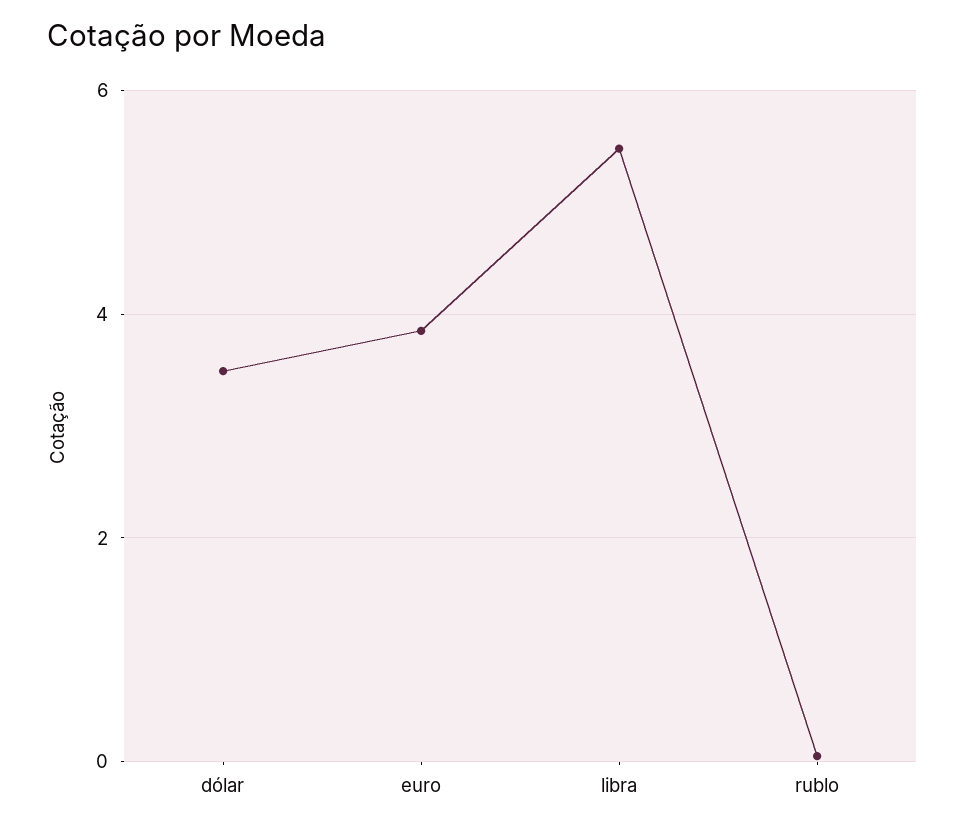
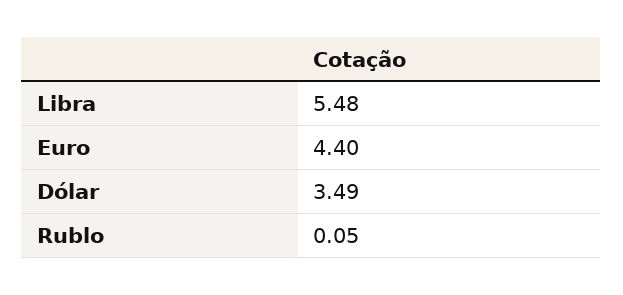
euro: 3.8 -> 4.4

